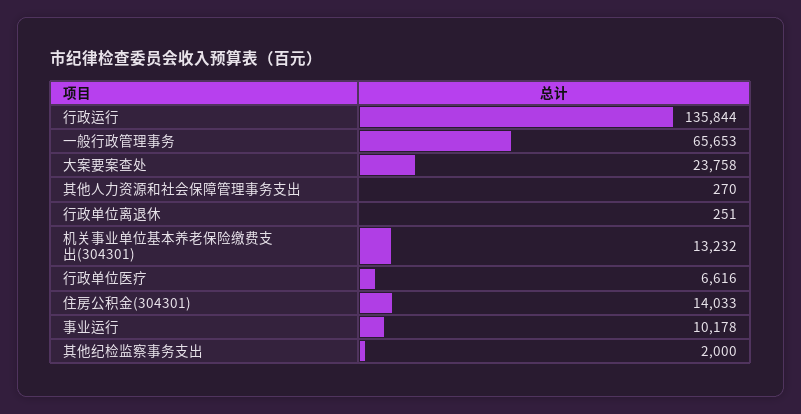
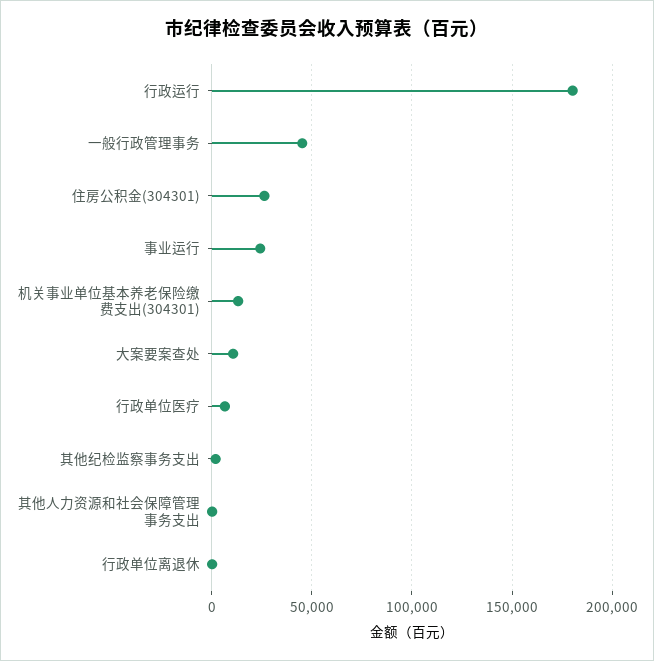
行政运行: 135844 -> 180000
一般行政管理事务: 65653 -> 45000
大案要案查处: 23758 -> 10000
住房公积金(304301): 14033 -> 25000
事业运行: 10178 -> 25000

